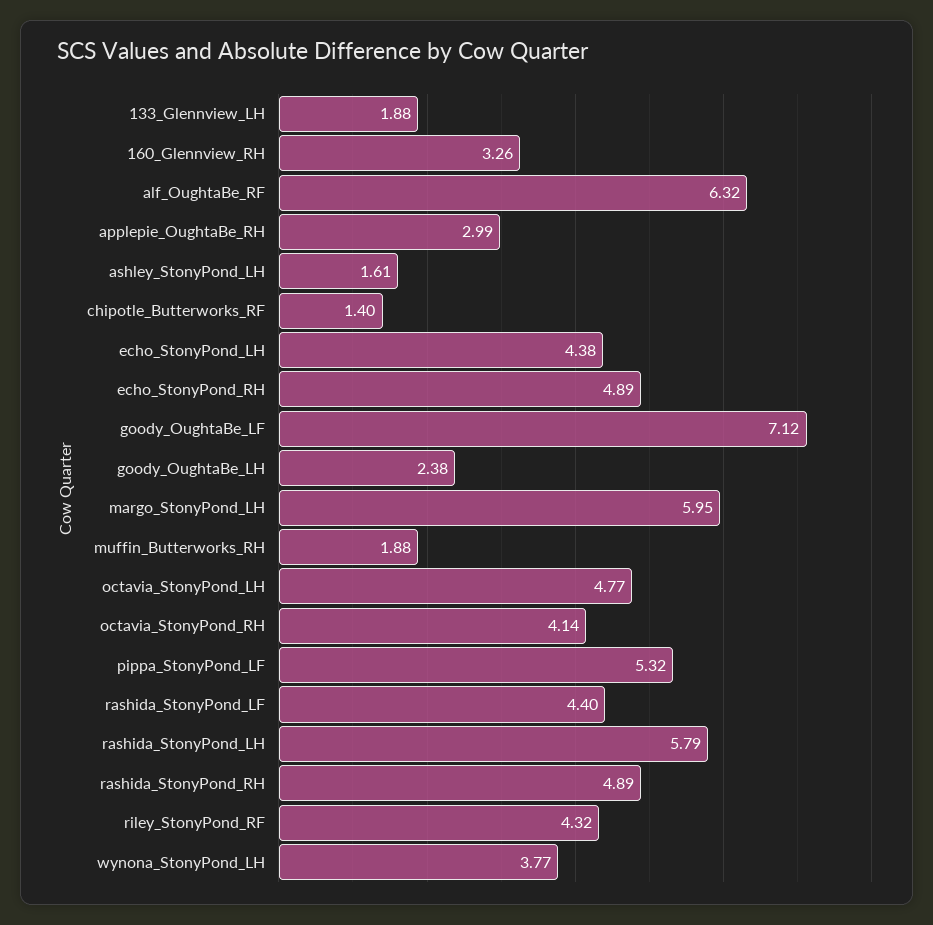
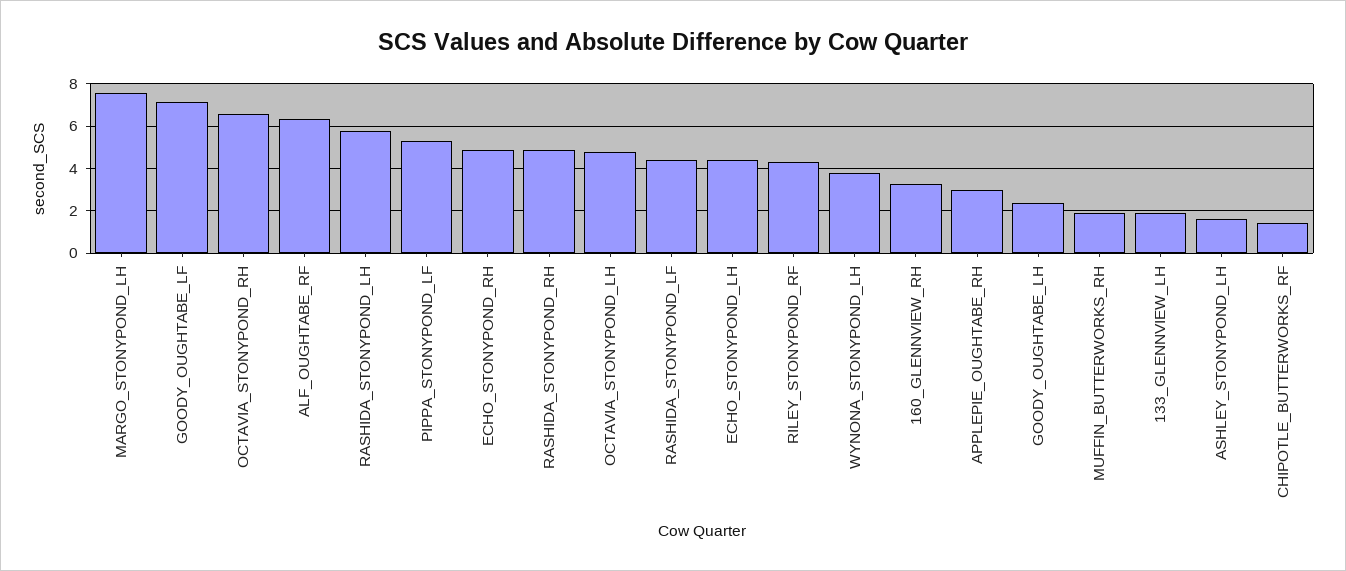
margo_StonyPond_LH: 5.95 -> 7.5
octavia_StonyPond_RH: 4.14 -> 6.5

